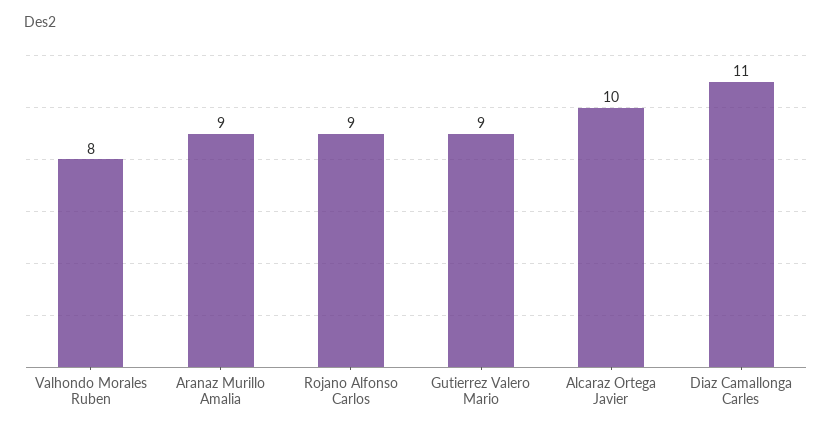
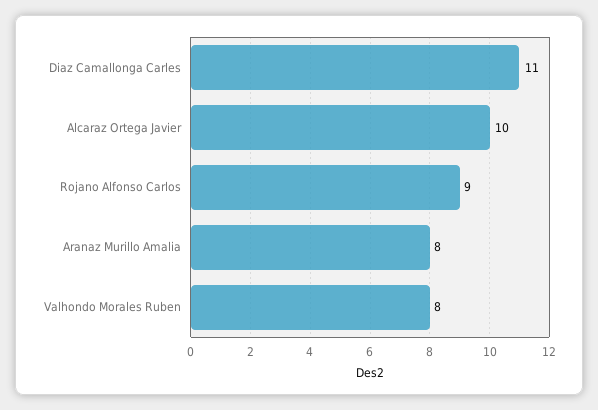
Aranaz Murillo Amalia: 9 -> 8
Gutierrez Valero Mario: 9 -> none

